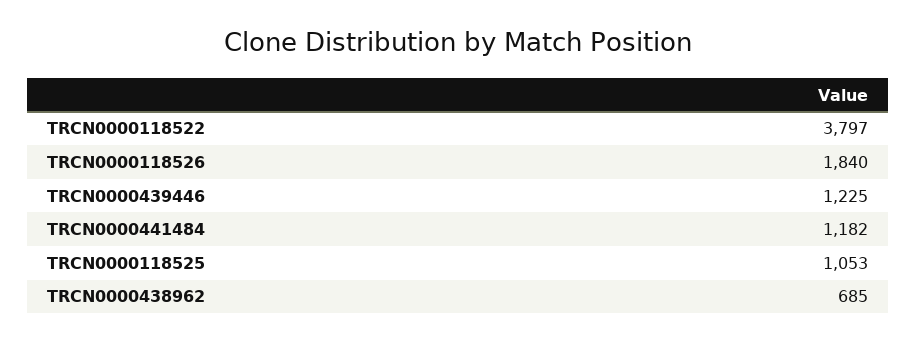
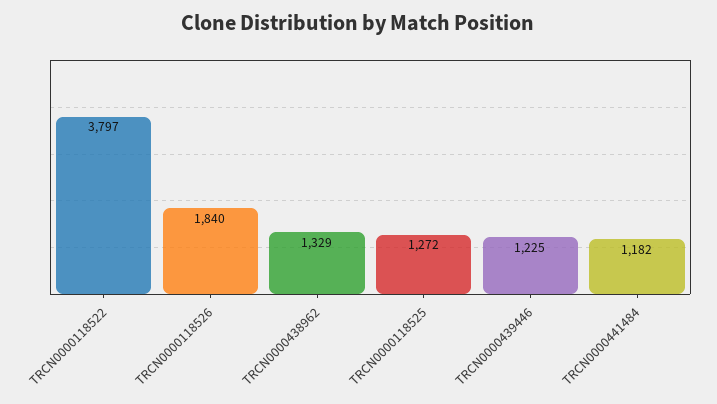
TRCN0000118525: 1053 -> 1272
TRCN0000438962: 685 -> 1329

